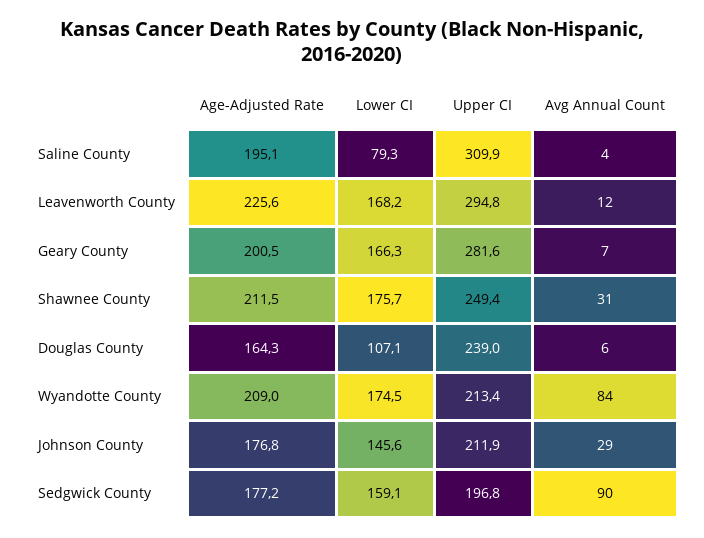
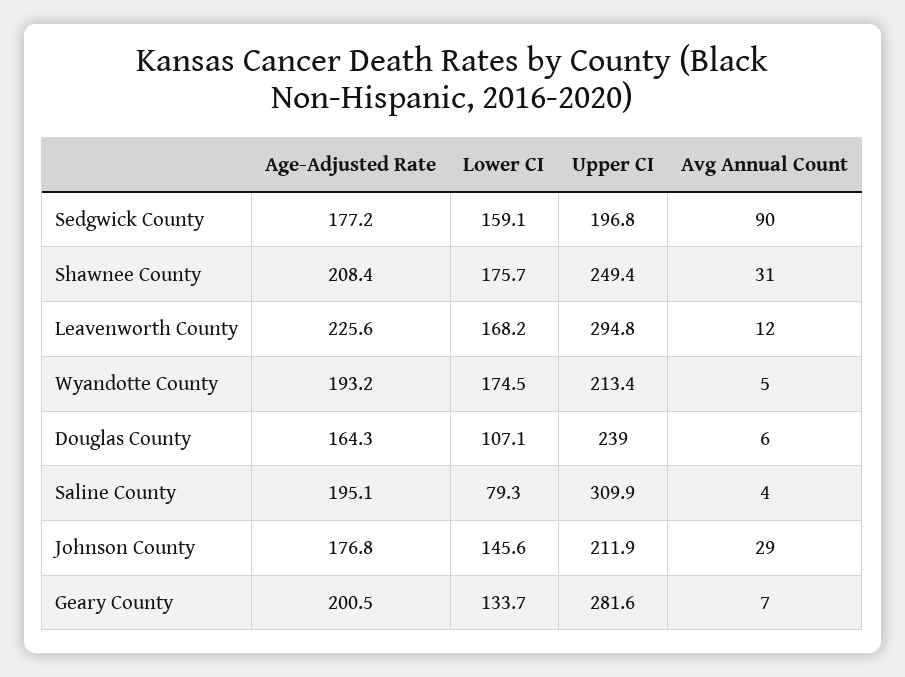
Lower CI, Geary County: 166.3 -> 133.7
Age-Adjusted Rate, Shawnee County: 211.5 -> 208.4
Age-Adjusted Rate, Wyandotte County: 209 -> 193.2
Avg Annual Count, Wyandotte County: 84 -> 5

